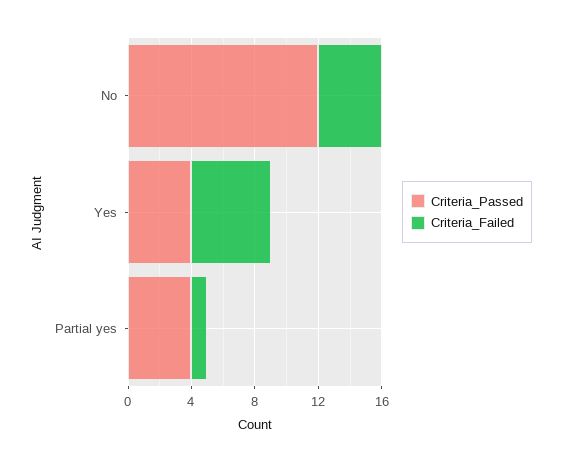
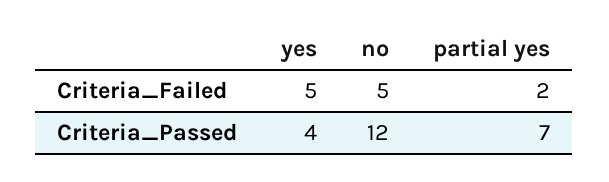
Criteria_Failed, No: 4 -> 5
Criteria_Passed, Partial yes: 4 -> 7
Criteria_Failed, Partial yes: 1 -> 2

